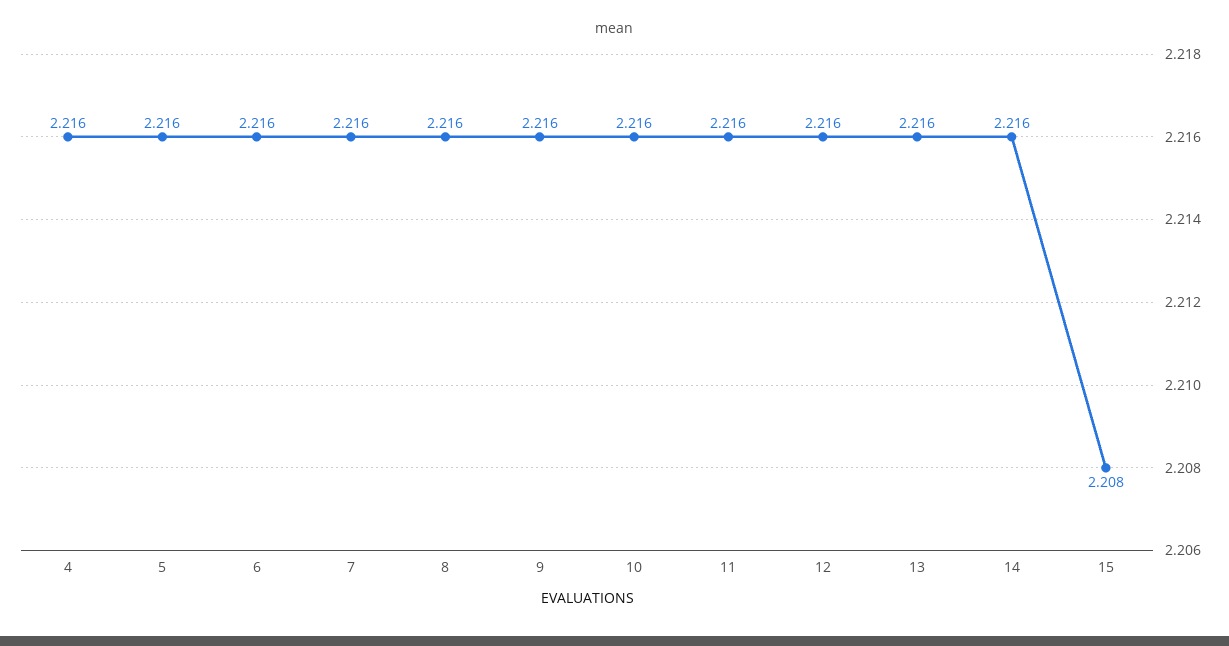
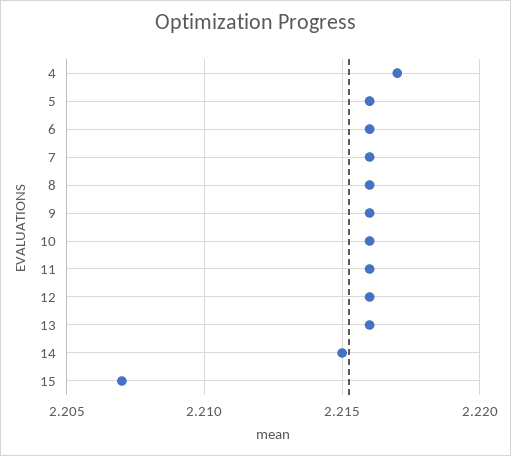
4: 2.216 -> 2.217
14: 2.216 -> 2.215
15: 2.208 -> 2.207

